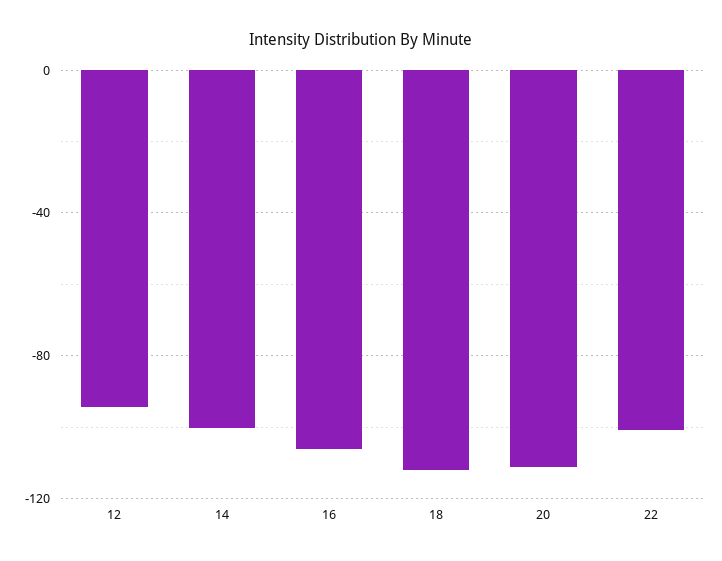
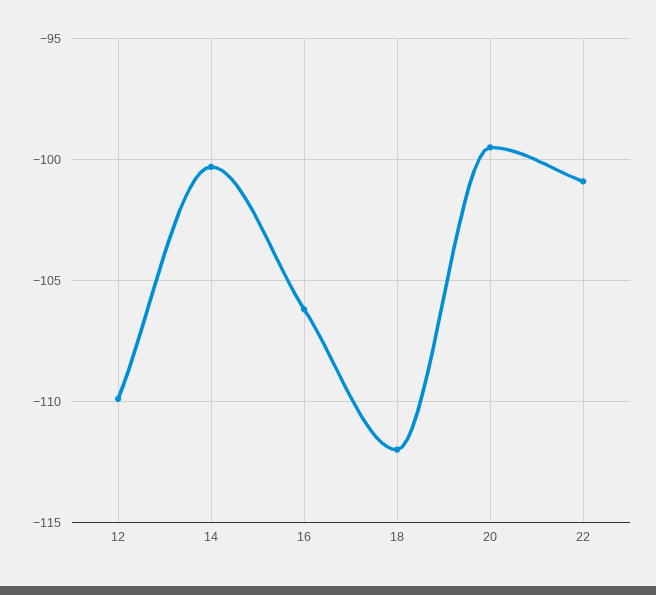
12: -95 -> -110
20: -110 -> -99.5

